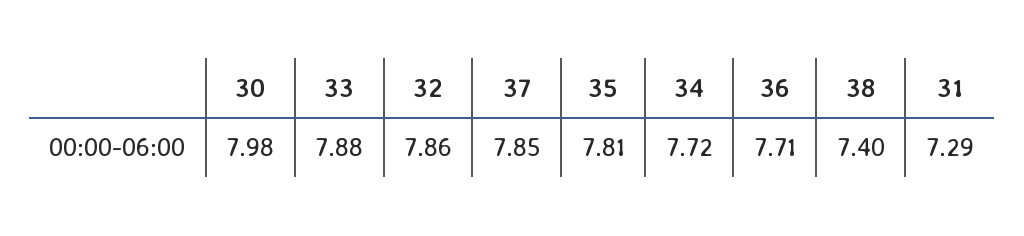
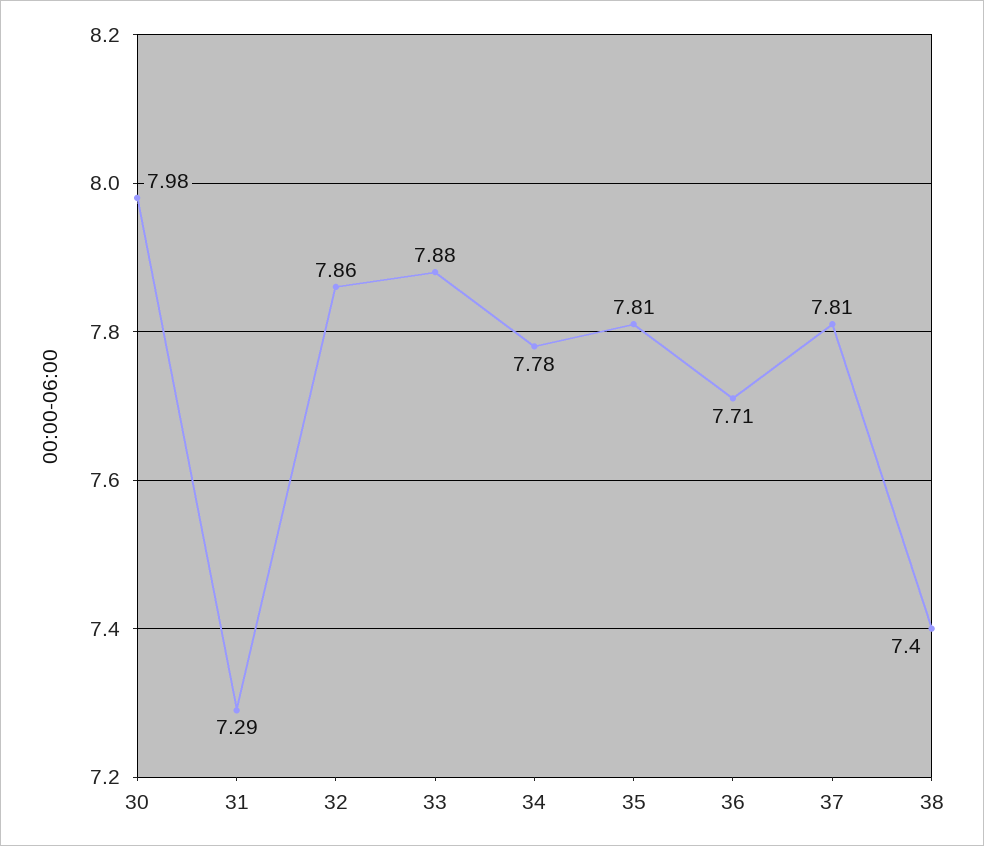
37: 7.85 -> 7.81
34: 7.72 -> 7.78

